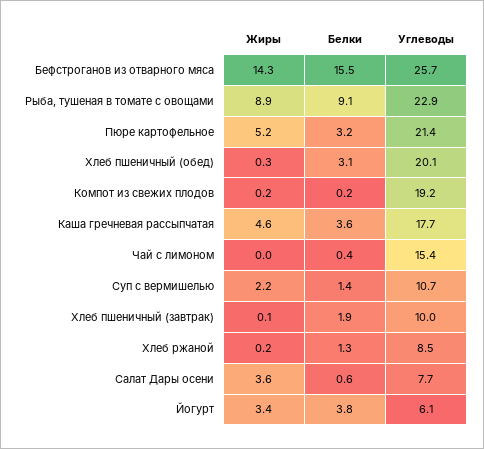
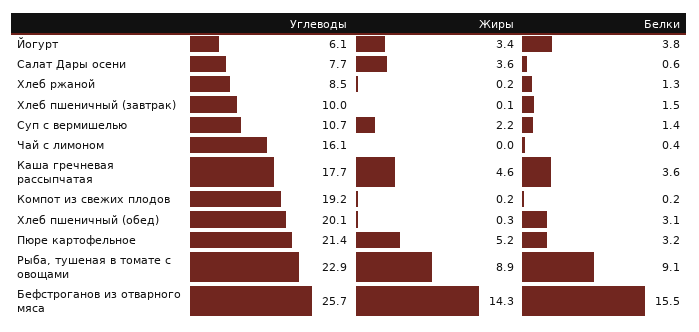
Углеводы, Чай с лимоном: 15.4 -> 16.1
Белки, Хлеб пшеничный (завтрак): 1.9 -> 1.5

